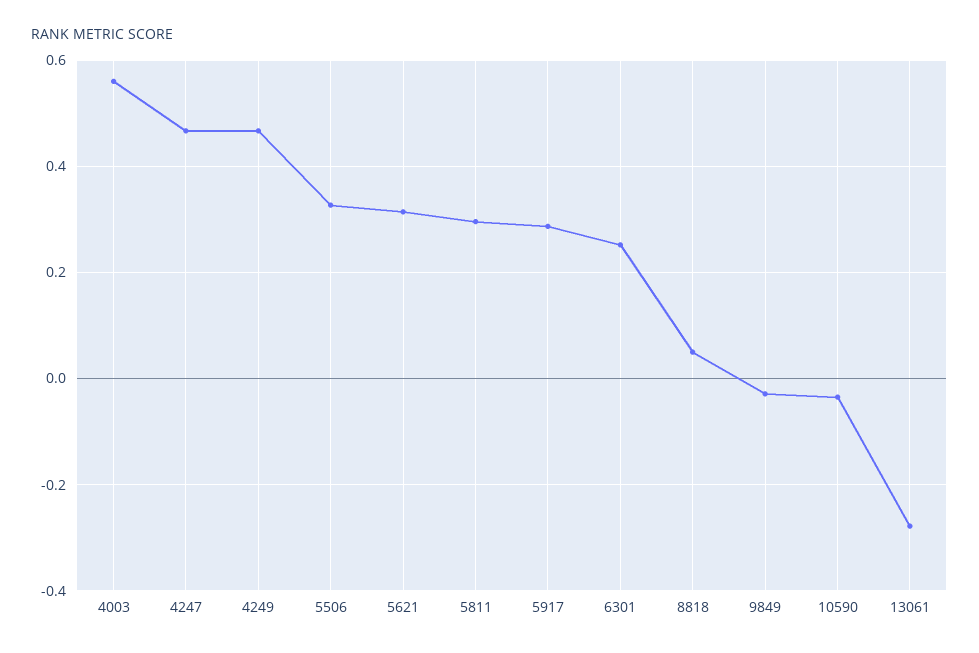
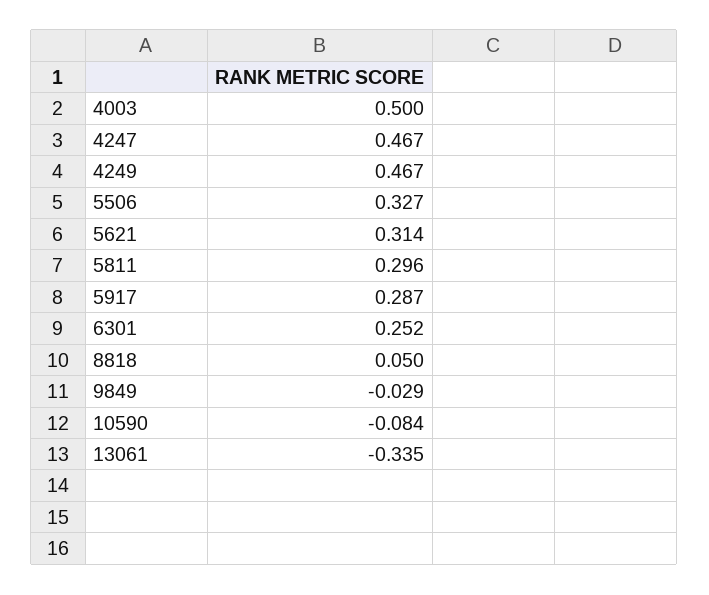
4003: 0.56 -> 0.5
10590: -0.04 -> -0.084
13061: -0.28 -> -0.335

